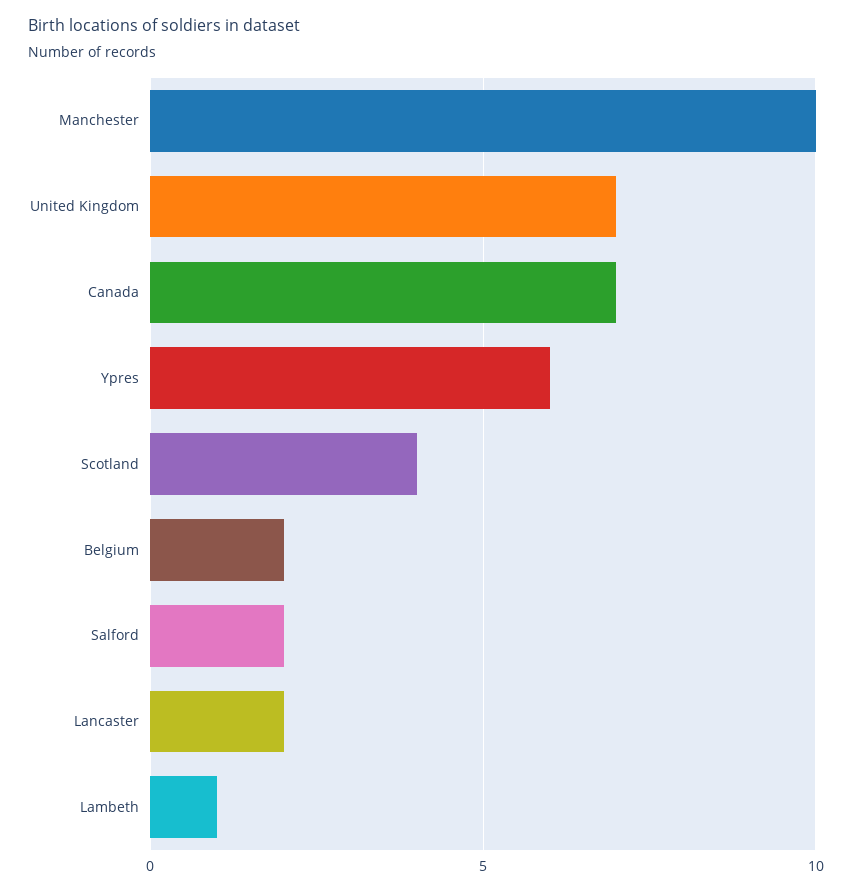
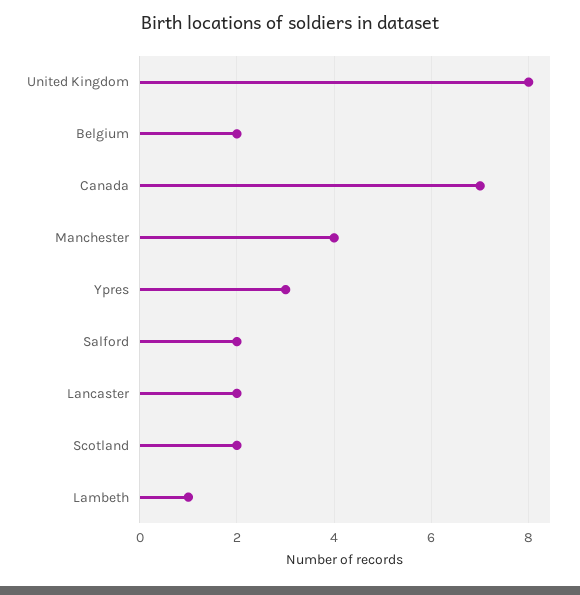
Manchester: 10 -> 4
United Kingdom: 7 -> 8
Ypres: 6 -> 3
Scotland: 4 -> 2

